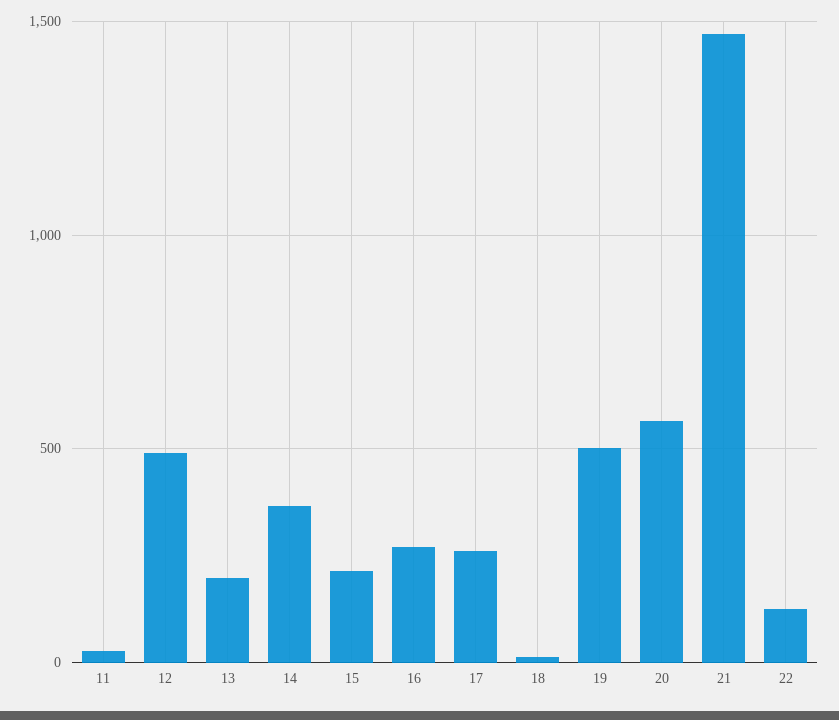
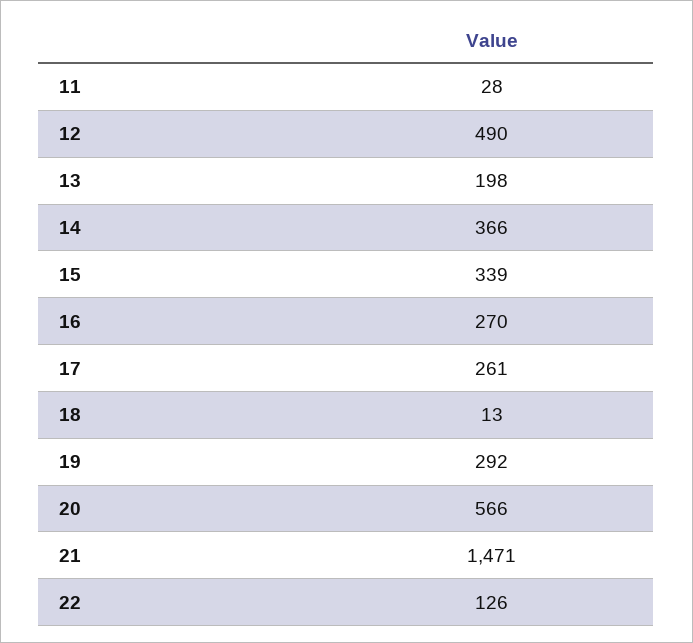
15: 200 -> 339
19: 500 -> 292

